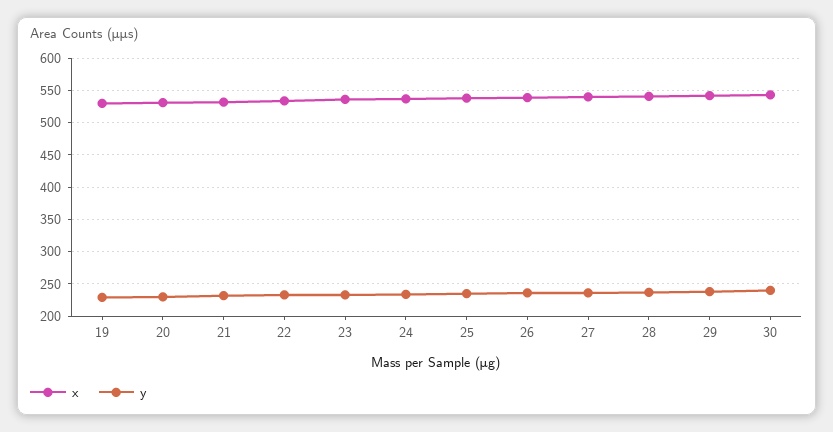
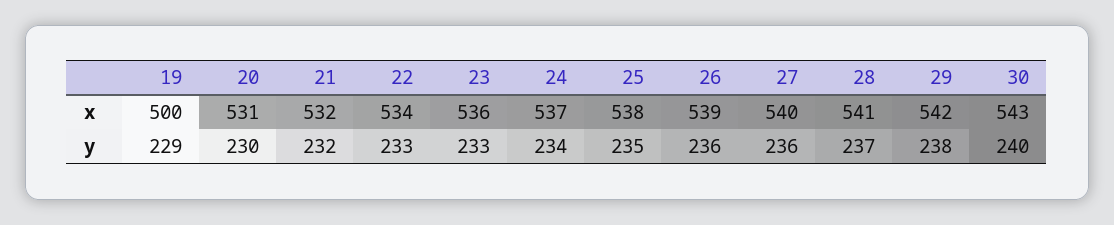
x, 19: 530 -> 500

